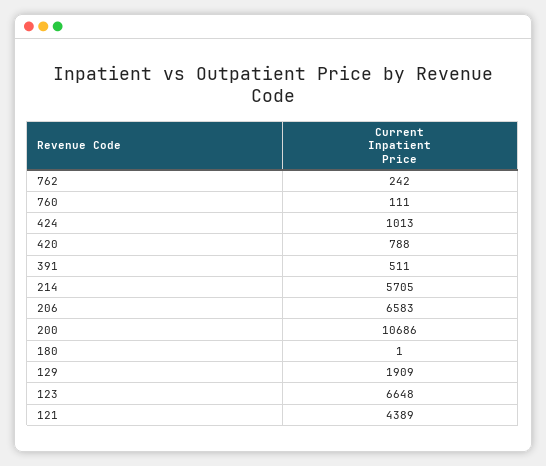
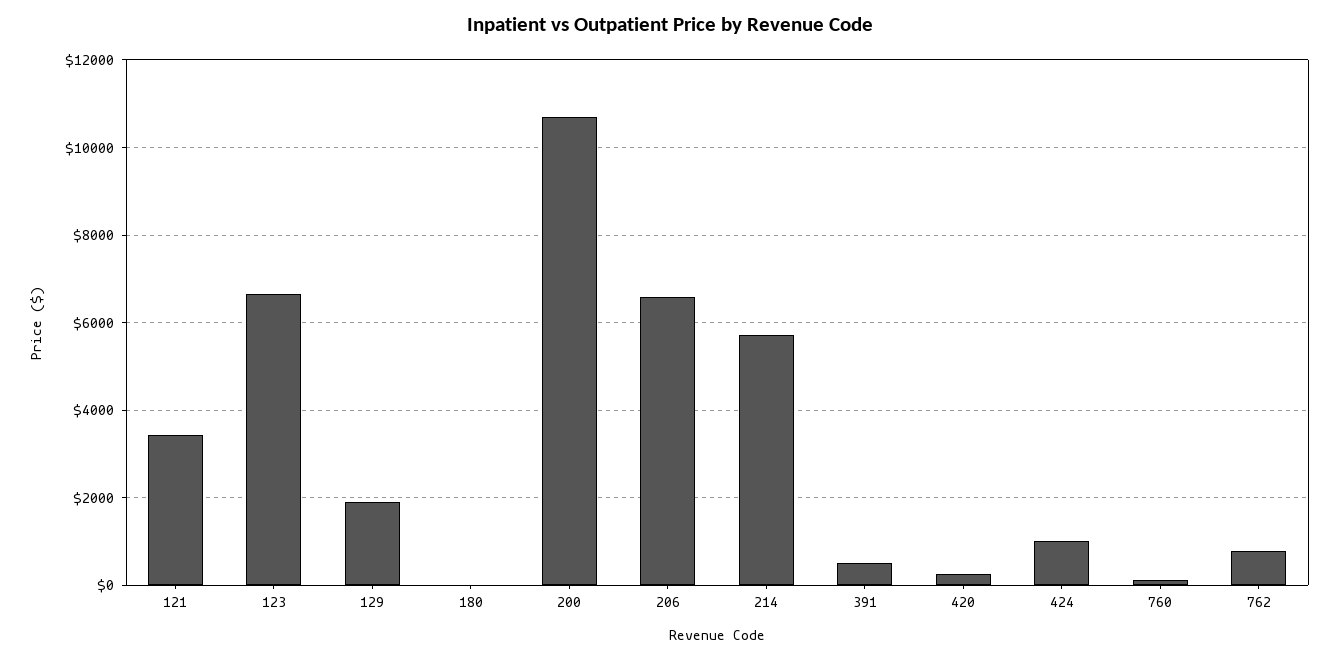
762: 242 -> 800
420: 788 -> 200
121: 4389 -> 3400

